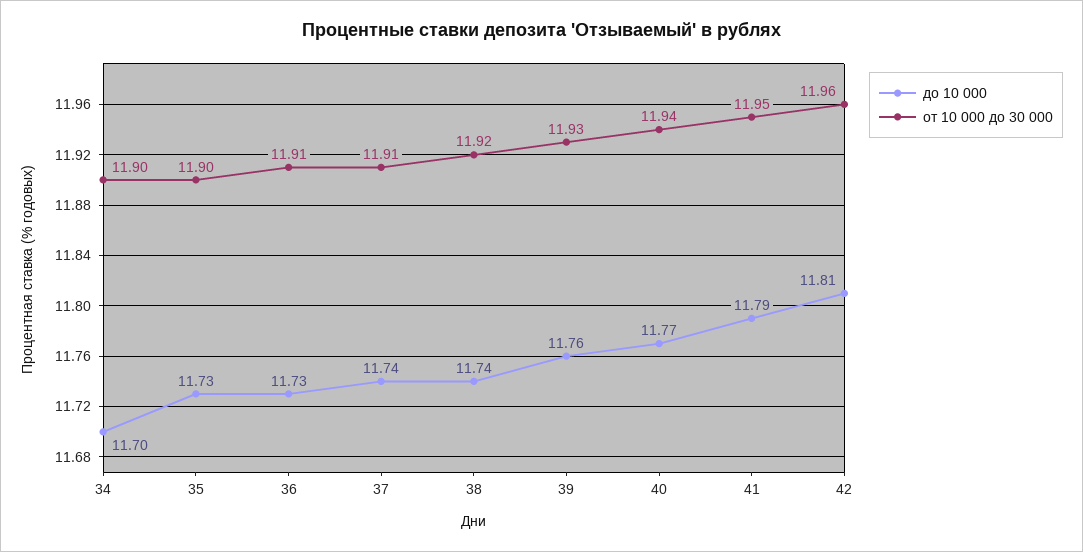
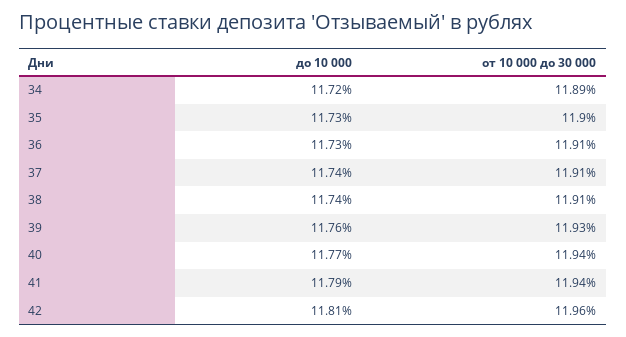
до 10 000, 34: 11.7 -> 11.72
от 10 000 до 30 000, 34: 11.9 -> 11.89
от 10 000 до 30 000, 38: 11.92 -> 11.91
от 10 000 до 30 000, 41: 11.95 -> 11.94

